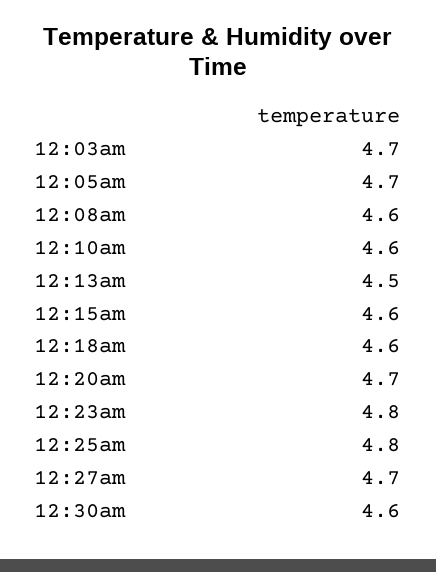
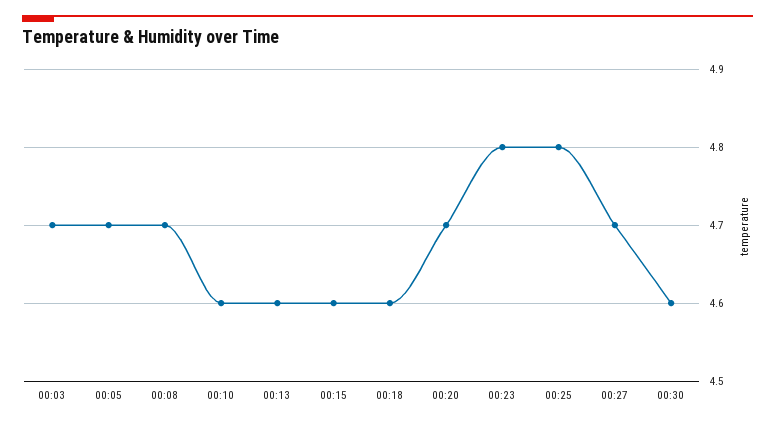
12:08am: 4.6 -> 4.7
12:13am: 4.5 -> 4.6

